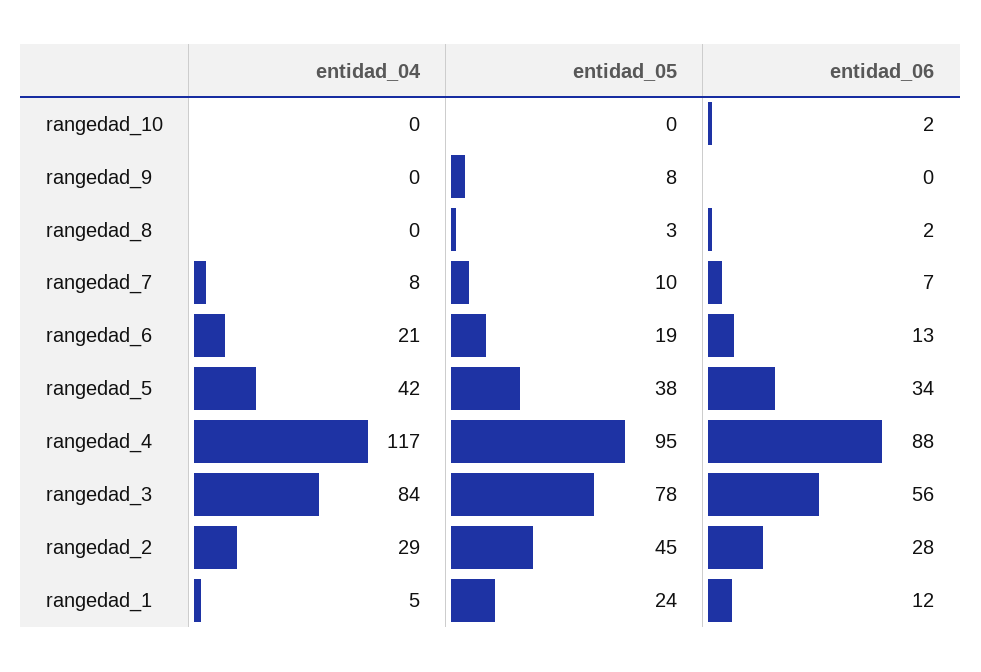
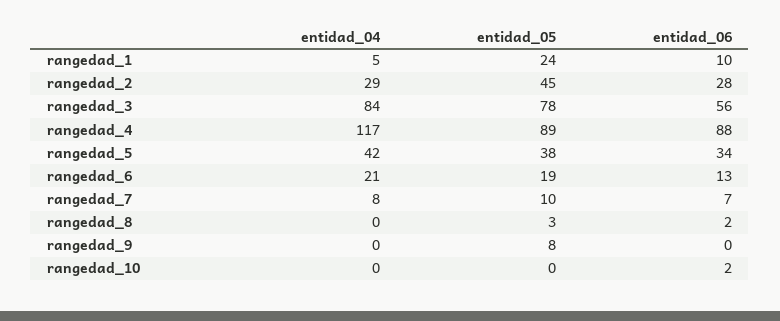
entidad_05, rangedad_4: 95 -> 89
entidad_06, rangedad_1: 12 -> 10

